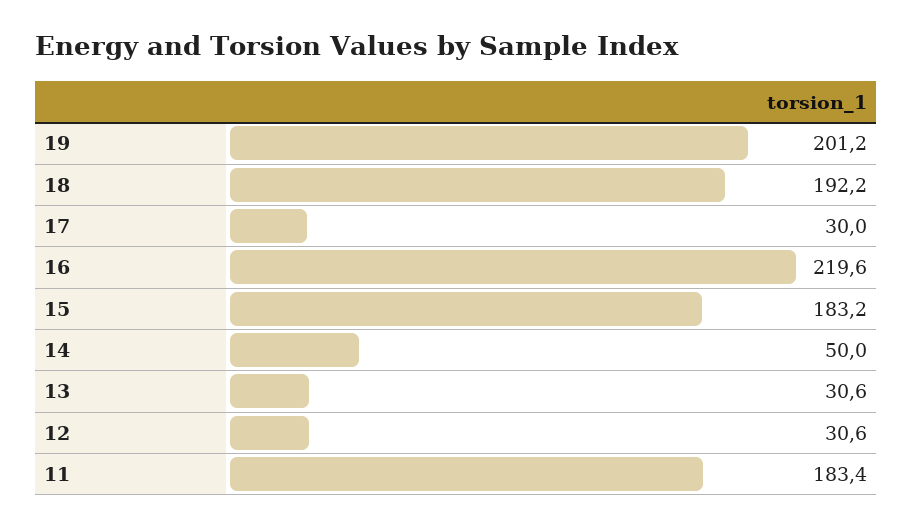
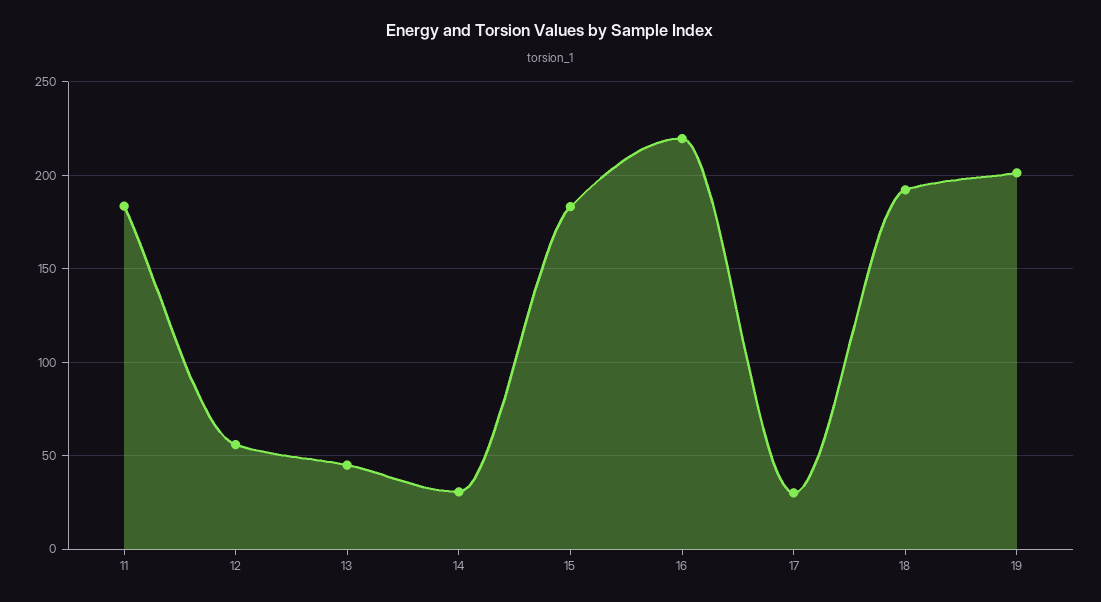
14: 50 -> 30
13: 30.6 -> 45
12: 30.6 -> 55

